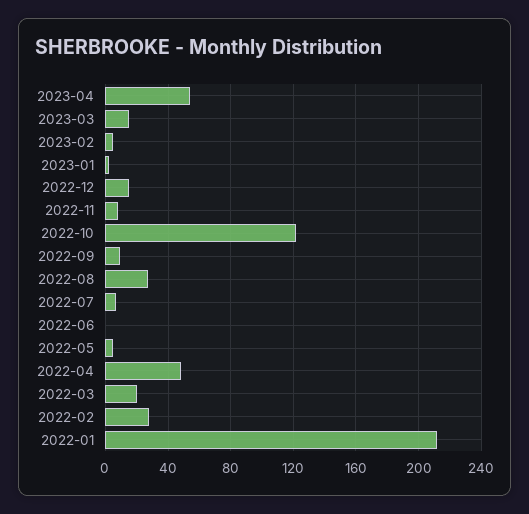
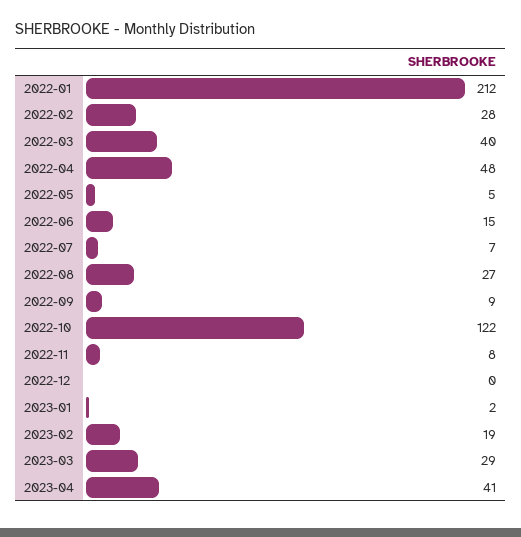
2023-04: 55 -> 41
2023-03: 15 -> 29
2023-02: 5 -> 19
2022-12: 15 -> 0
2022-06: 0 -> 15
2022-03: 20 -> 40

